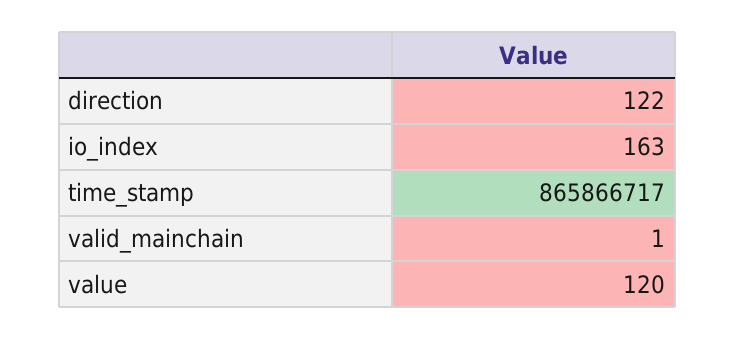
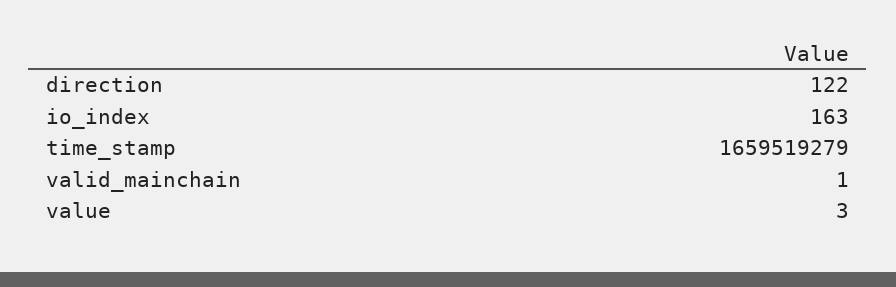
time_stamp: 865866717 -> 1659519279
value: 120 -> 3

